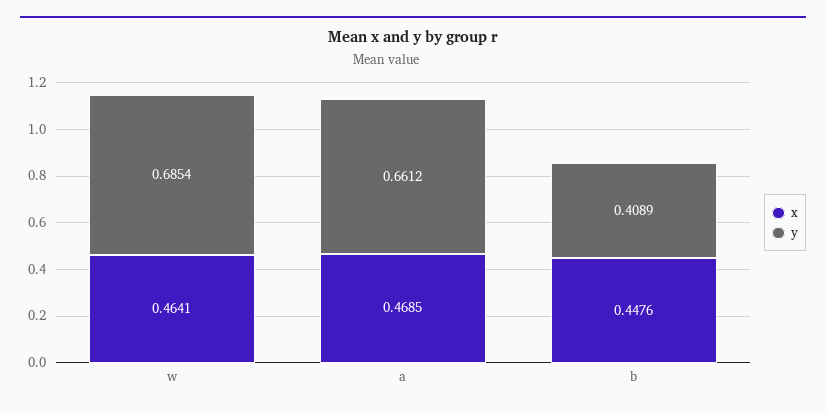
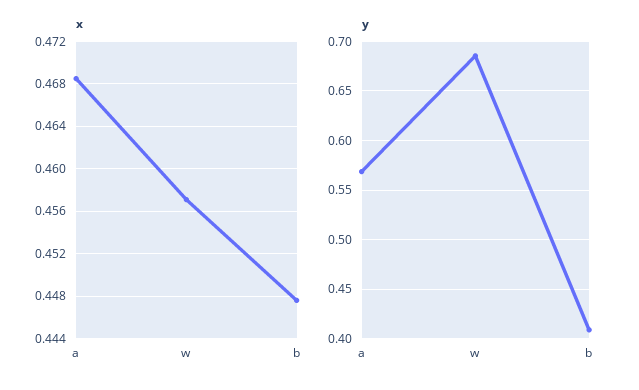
x, w: 0.4641 -> 0.457
y, a: 0.6612 -> 0.57

